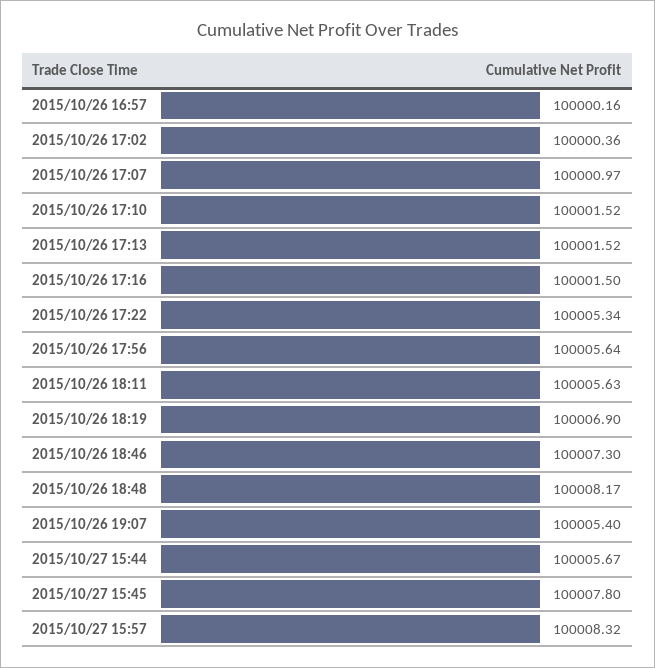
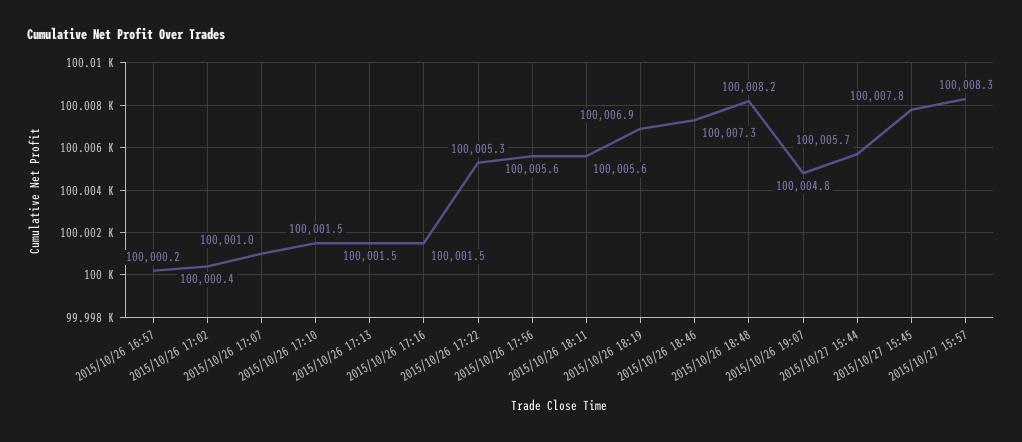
2015/10/26 19:07: 100005.4 -> 100004.8

